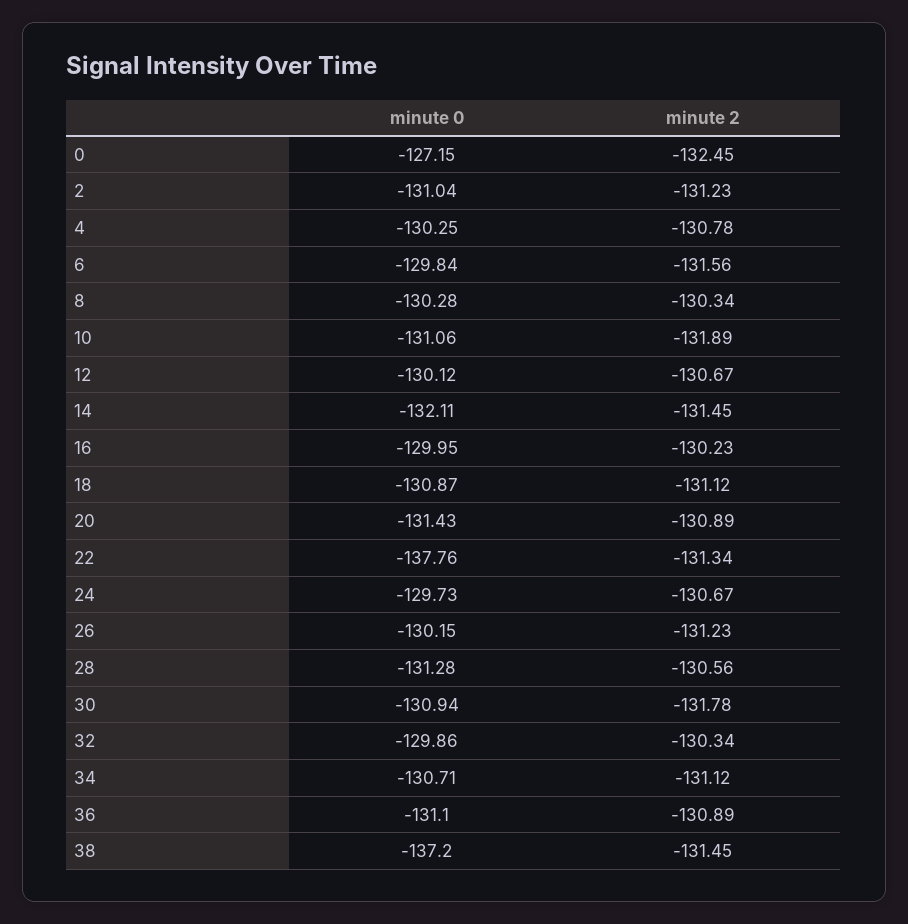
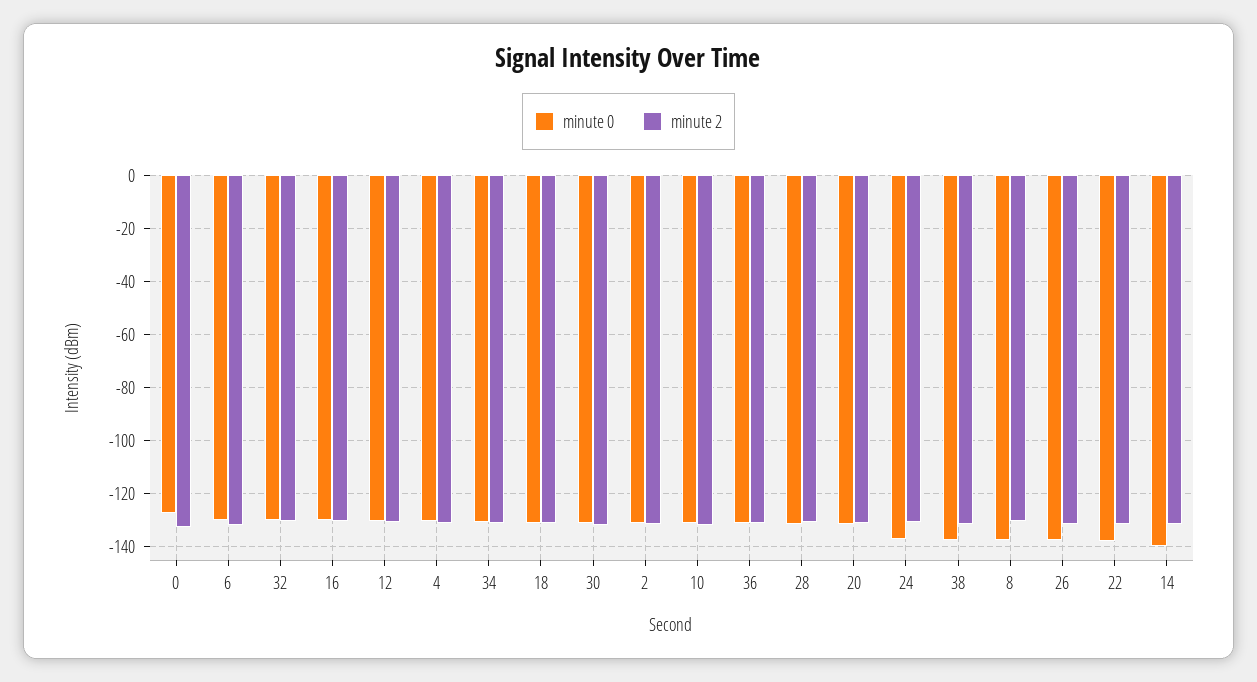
minute 0, 8: -130.28 -> -137.5
minute 0, 14: -132.11 -> -140
minute 0, 24: -129.73 -> -137.5
minute 0, 26: -130.15 -> -137.5

